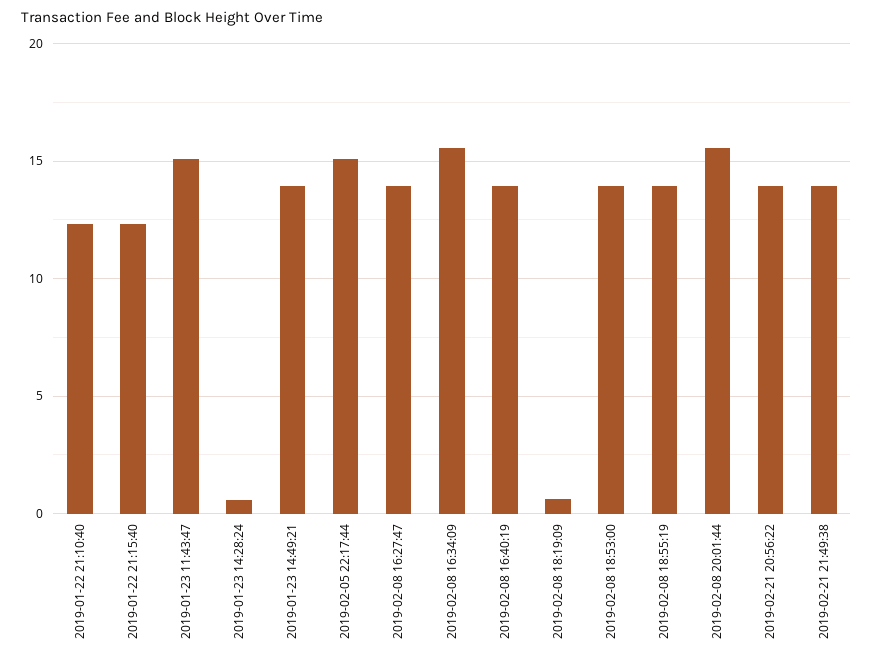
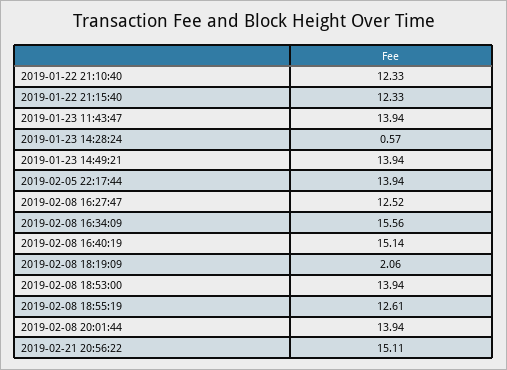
2019-01-23 11:43:47: 15 -> 13.94
2019-02-05 22:17:44: 15 -> 13.94
2019-02-08 16:27:47: 14 -> 12.52
2019-02-08 16:40:19: 14 -> 15.14
2019-02-08 18:19:09: 0.5 -> 2.06
2019-02-08 18:55:19: 14 -> 12.61
2019-02-08 20:01:44: 15.5 -> 13.94
2019-02-21 20:56:22: 14 -> 15.11
2019-02-21 21:49:38: 14 -> none

